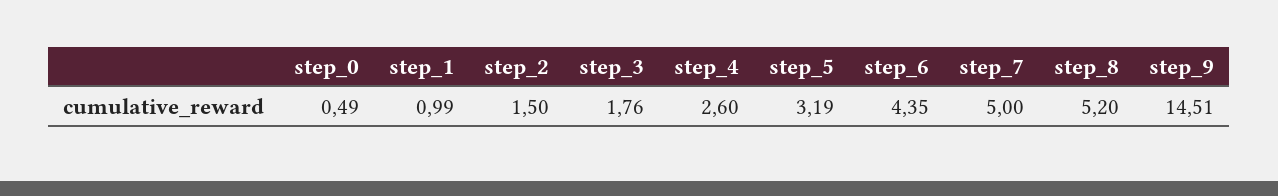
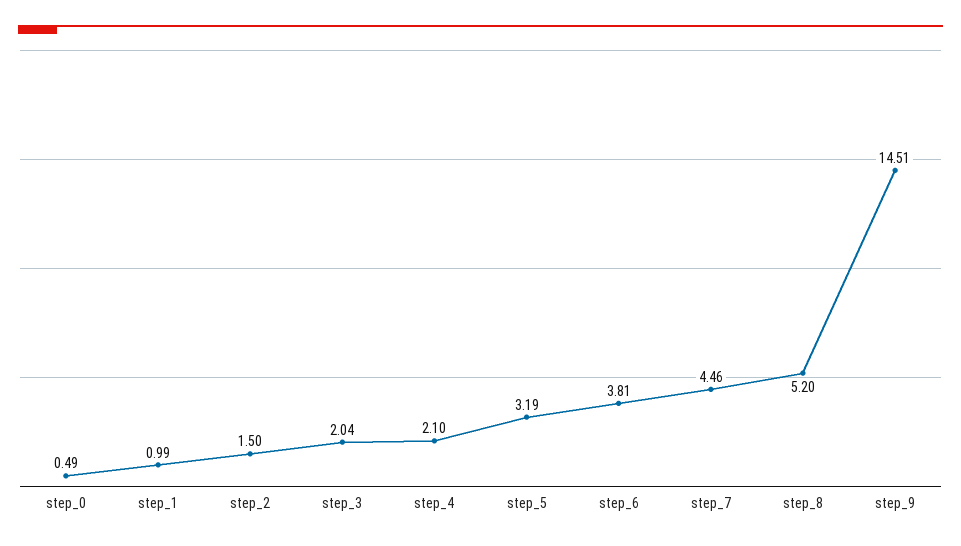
step_3: 1.76 -> 2.04
step_4: 2.6 -> 2.1
step_6: 4.35 -> 3.81
step_7: 5 -> 4.46

